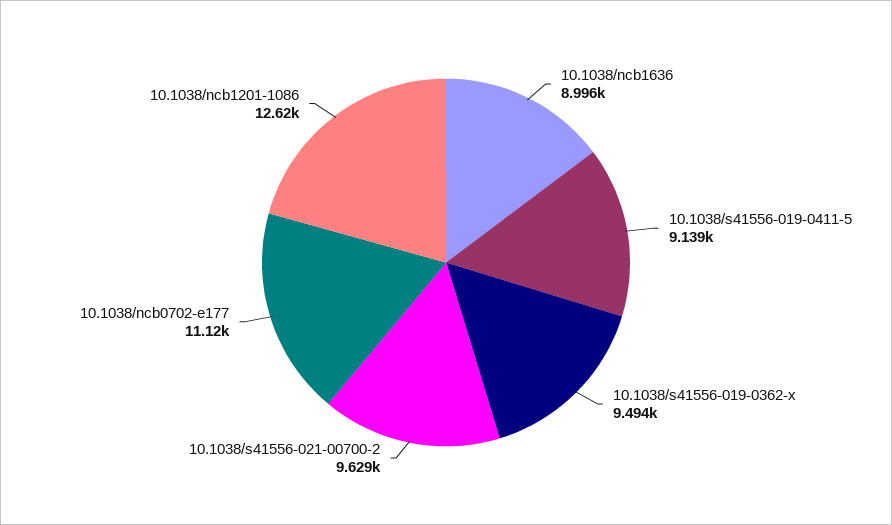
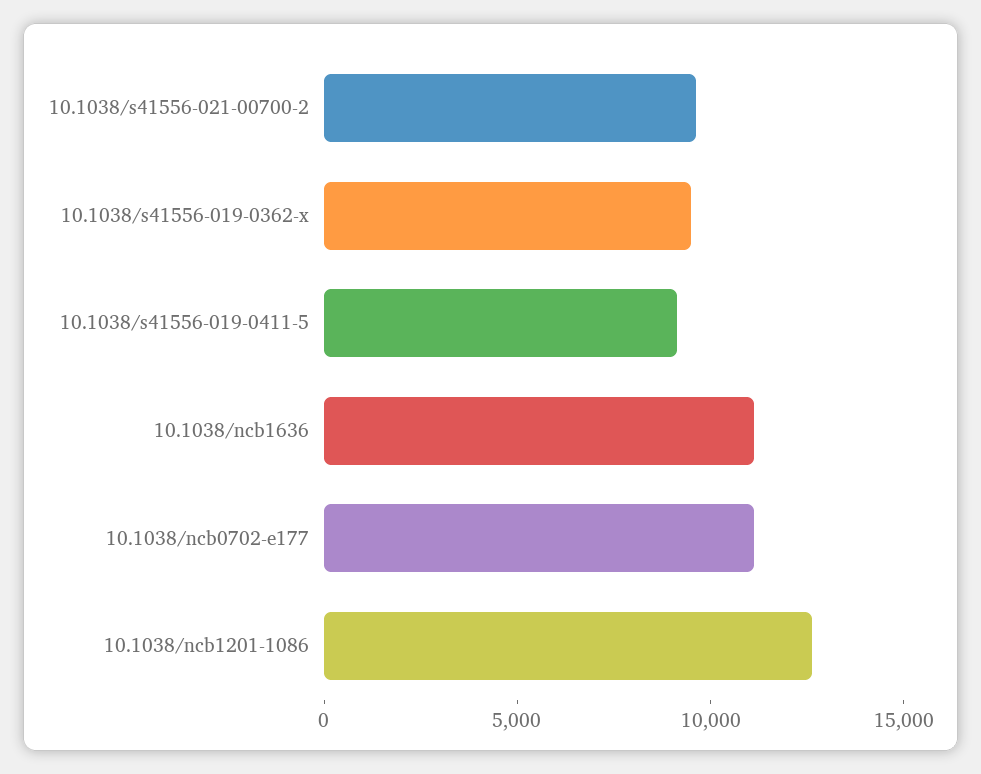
10.1038/ncb1636: 8996 -> 11000

